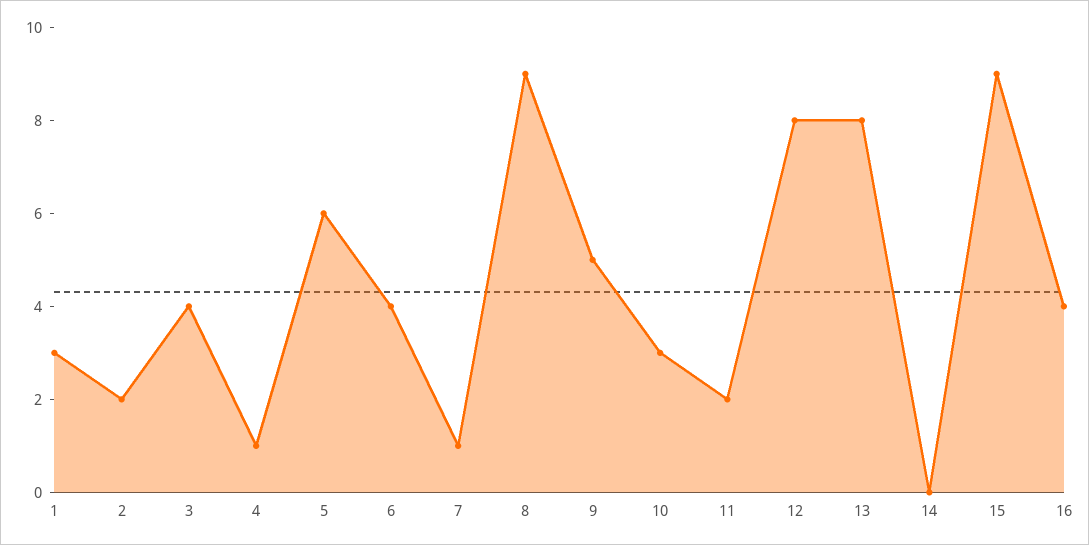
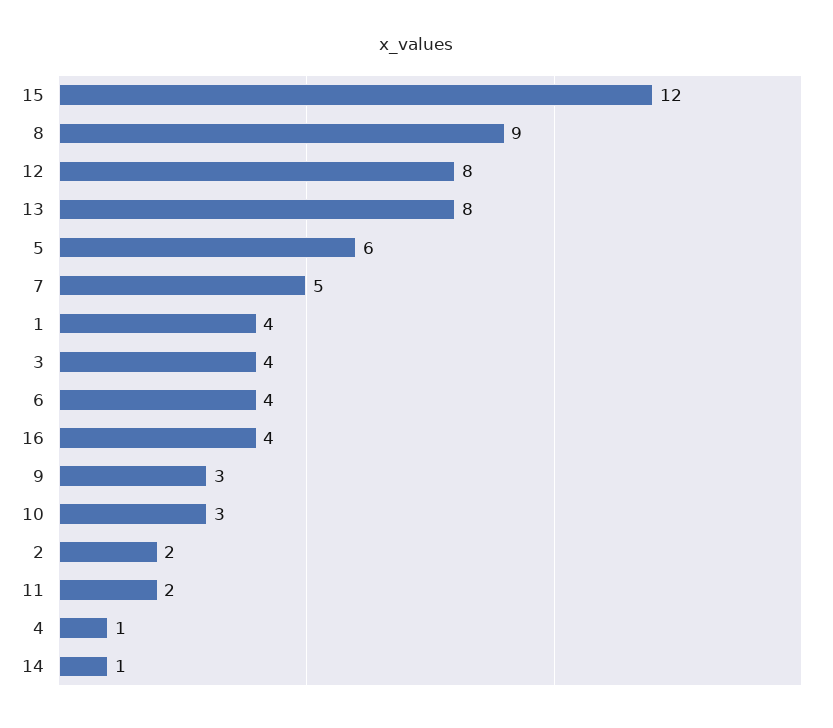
1: 3 -> 4
7: 1 -> 5
9: 5 -> 3
14: 0 -> 1
15: 9 -> 12

